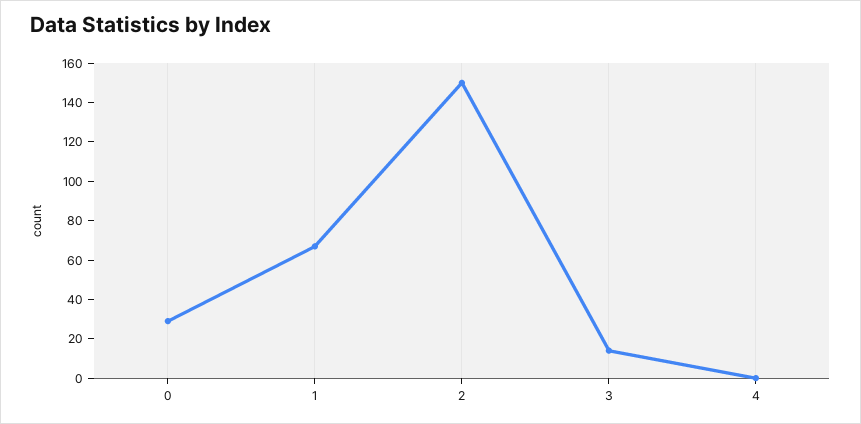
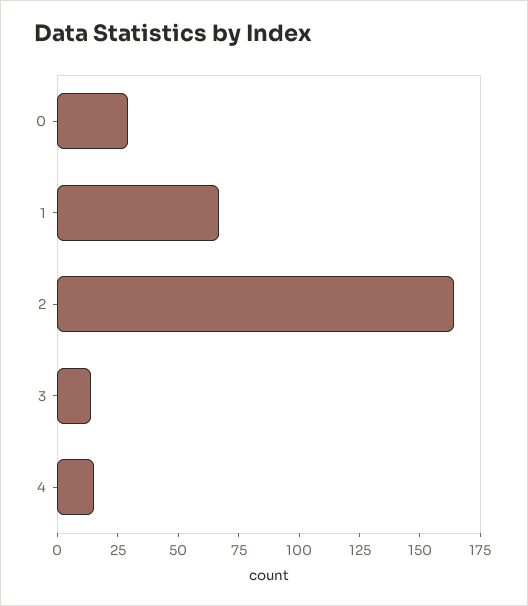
2: 150 -> 165
4: 0 -> 15

